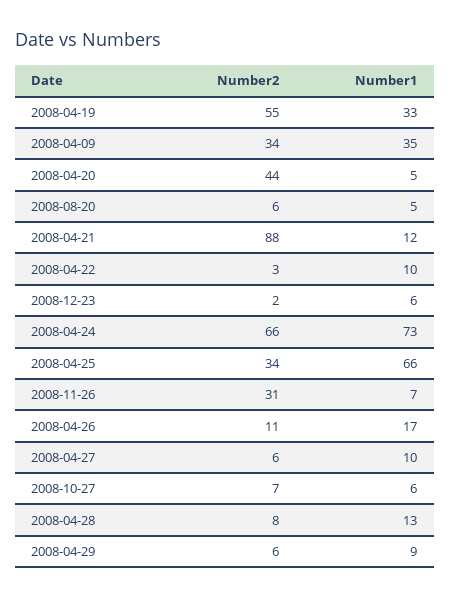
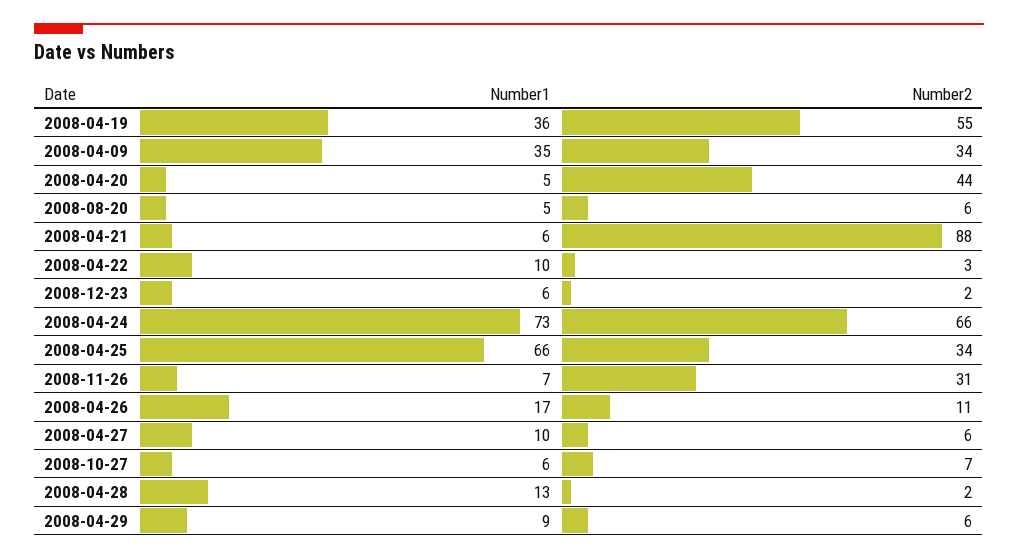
Number1, 2008-04-19: 33 -> 36
Number1, 2008-04-21: 12 -> 6
Number2, 2008-04-28: 8 -> 2

